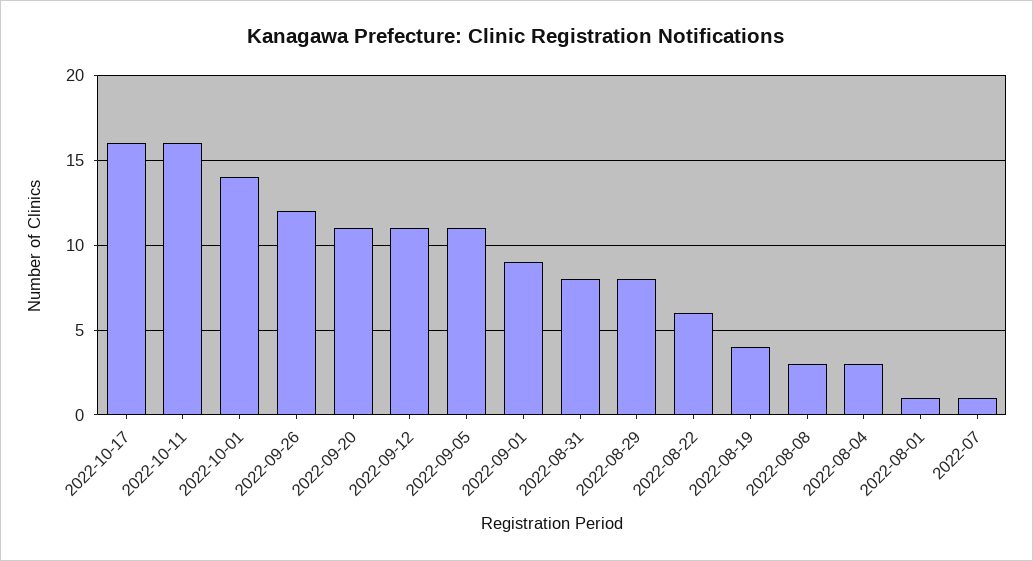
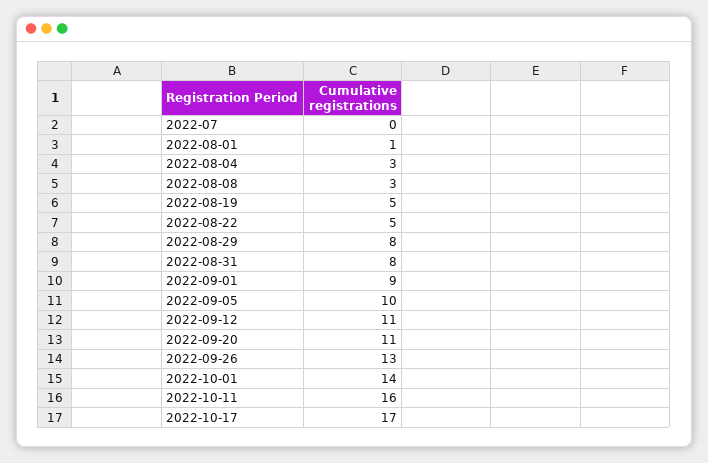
2022-10-17: 16 -> 17
2022-09-26: 12 -> 13
2022-09-05: 11 -> 10
2022-08-22: 6 -> 5
2022-08-19: 4 -> 5
2022-07: 1 -> 0

